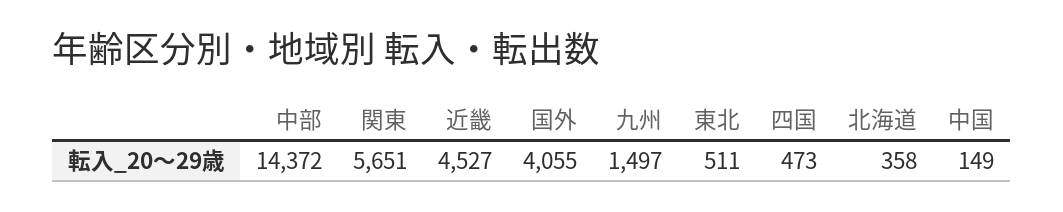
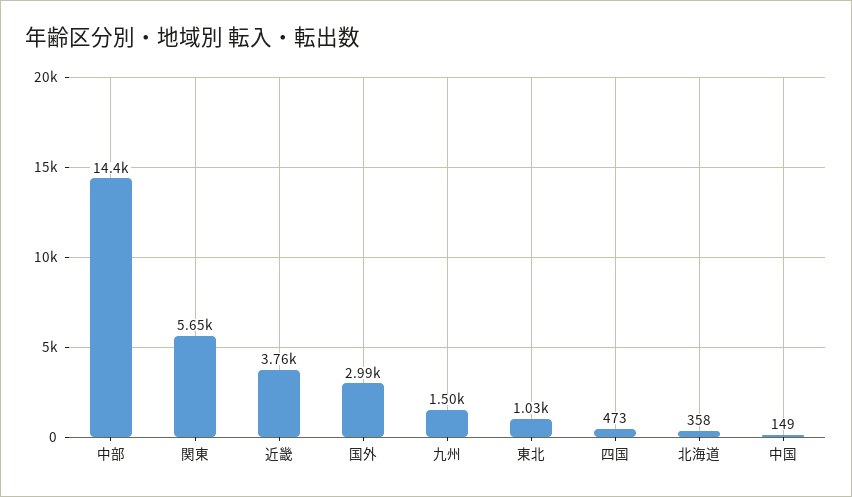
近畿: 4527 -> 3760
国外: 4055 -> 2990
東北: 511 -> 1030

